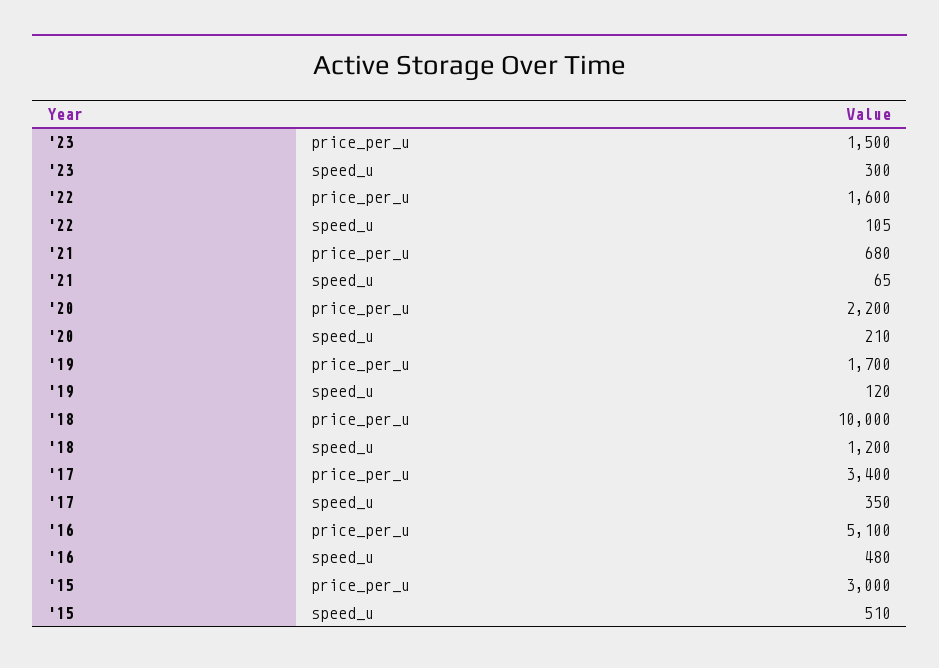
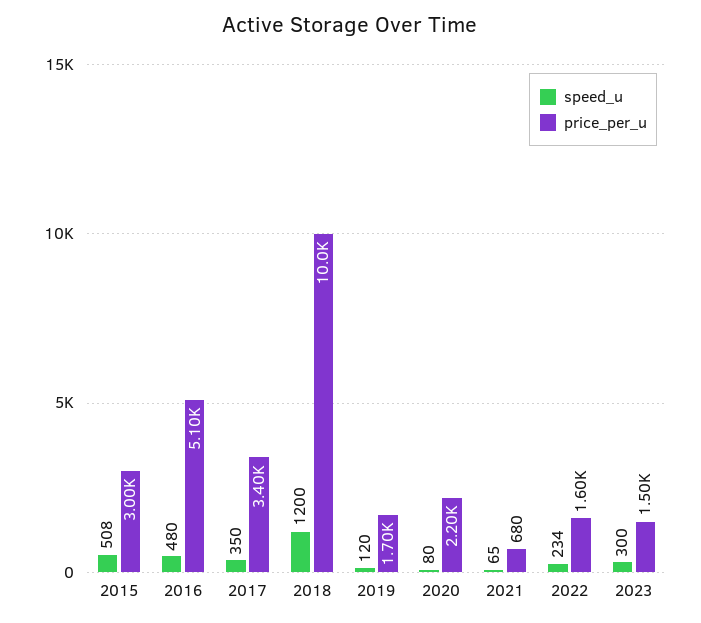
speed_u, '22: 105 -> 234
speed_u, '20: 210 -> 80
speed_u, '15: 510 -> 508

